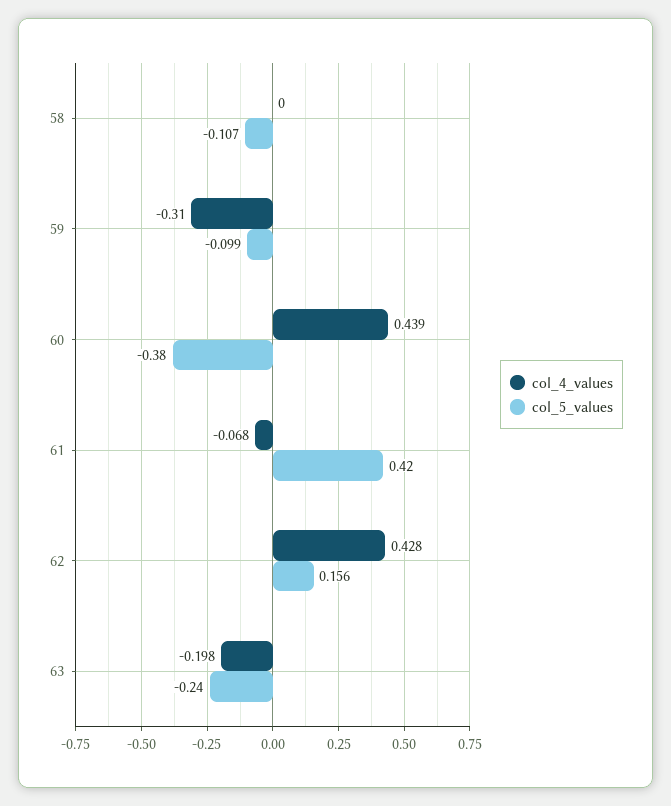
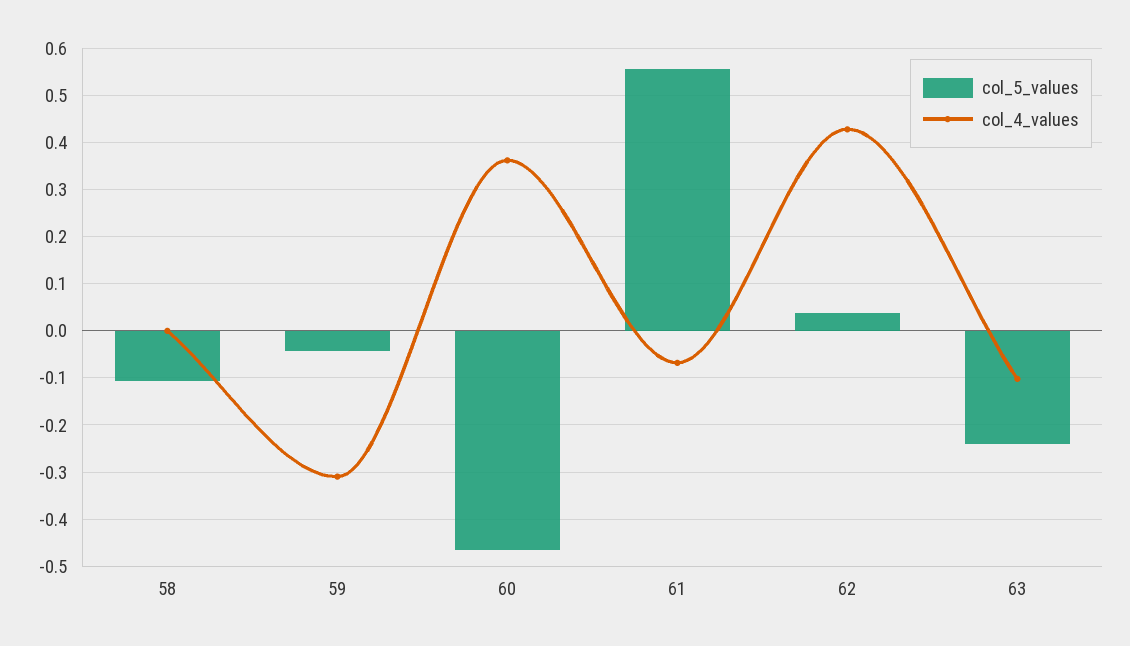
col_5_values, 59: -0.099 -> -0.04
col_4_values, 60: 0.439 -> 0.36
col_5_values, 60: -0.38 -> -0.46
col_5_values, 61: 0.42 -> 0.56
col_5_values, 62: 0.156 -> 0.04
col_4_values, 63: -0.198 -> -0.1

